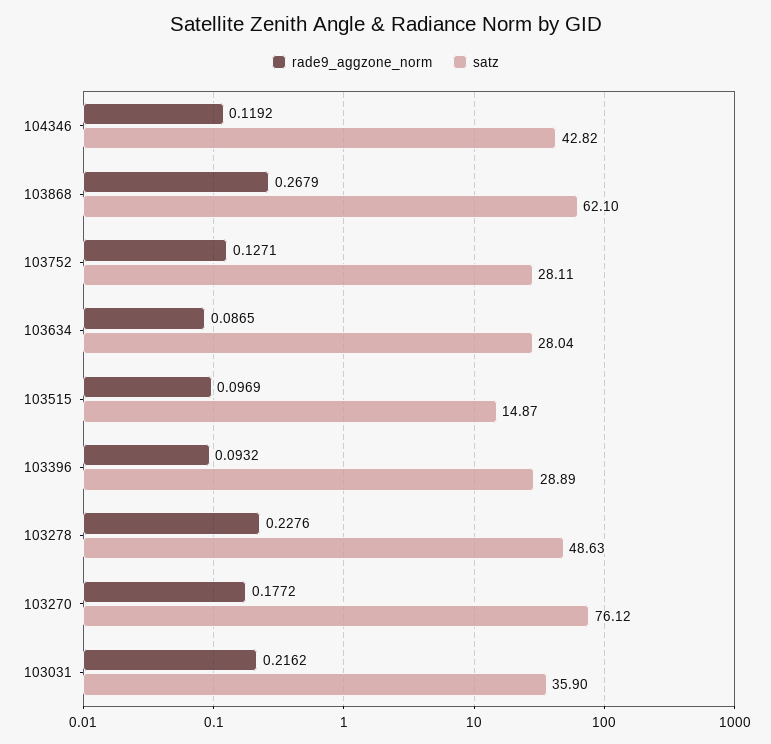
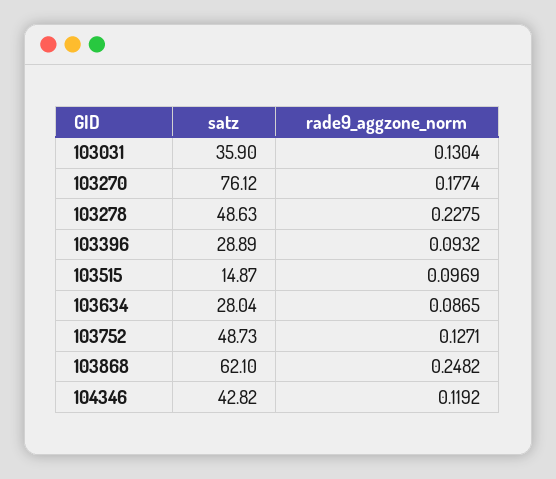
rade9_aggzone_norm, 103868: 0.2679 -> 0.2482
satz, 103752: 28.11 -> 48.73
rade9_aggzone_norm, 103278: 0.2276 -> 0.2275
rade9_aggzone_norm, 103270: 0.1772 -> 0.1774
rade9_aggzone_norm, 103031: 0.2162 -> 0.1304

